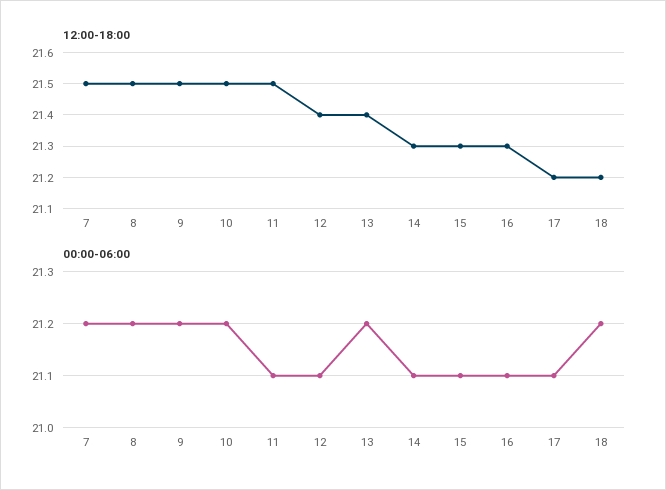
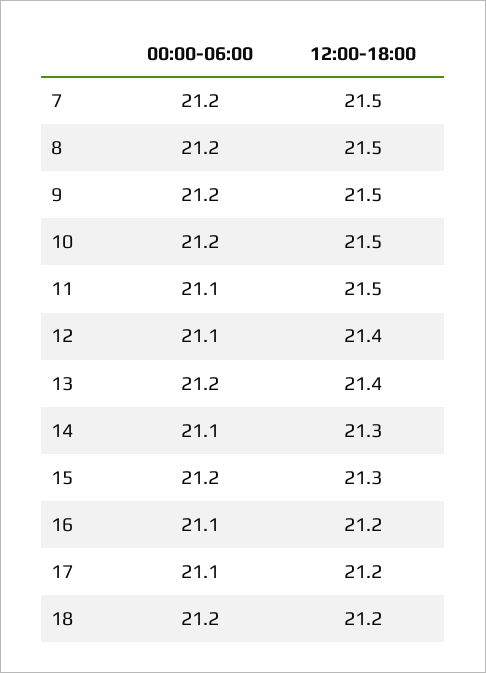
12:00-18:00, 16: 21.3 -> 21.2
00:00-06:00, 15: 21.1 -> 21.2

